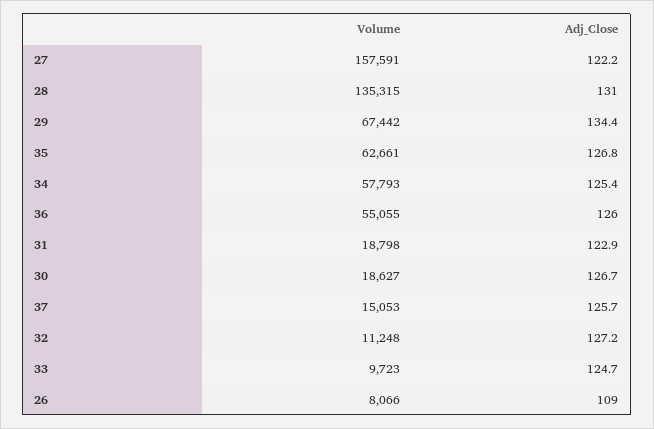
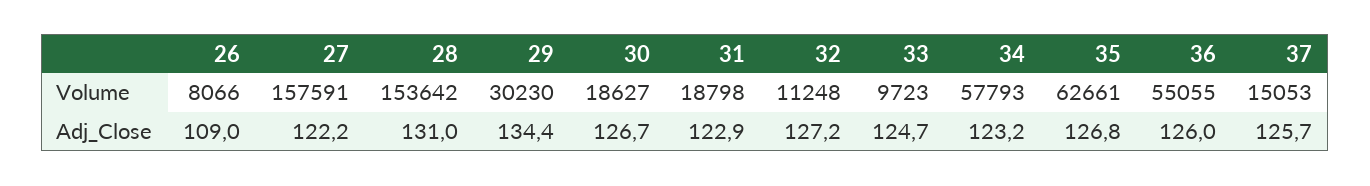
Volume, 28: 135315 -> 153642
Volume, 29: 67442 -> 30230
Adj_Close, 34: 125.4 -> 123.2

